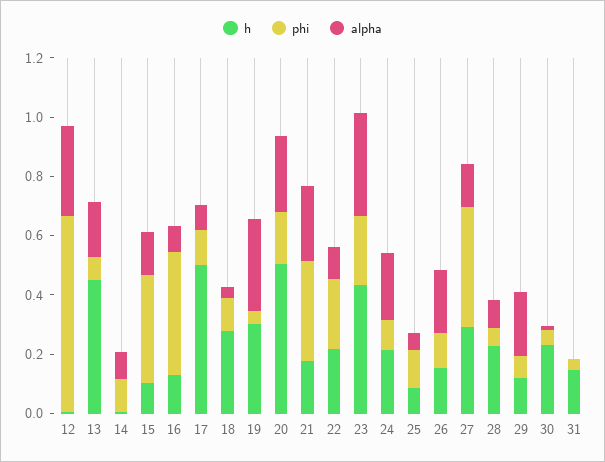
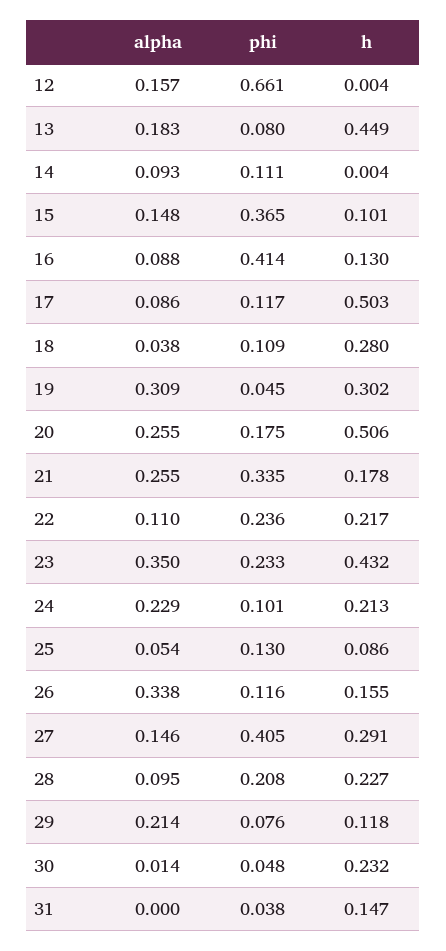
alpha, 12: 0.3 -> 0.157
alpha, 26: 0.2 -> 0.338
phi, 28: 0.05 -> 0.208

